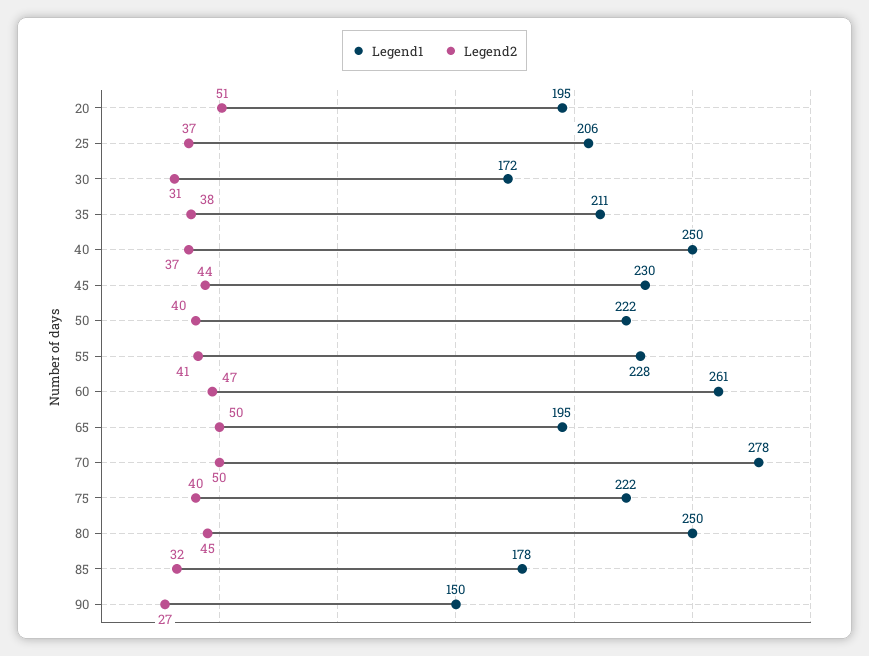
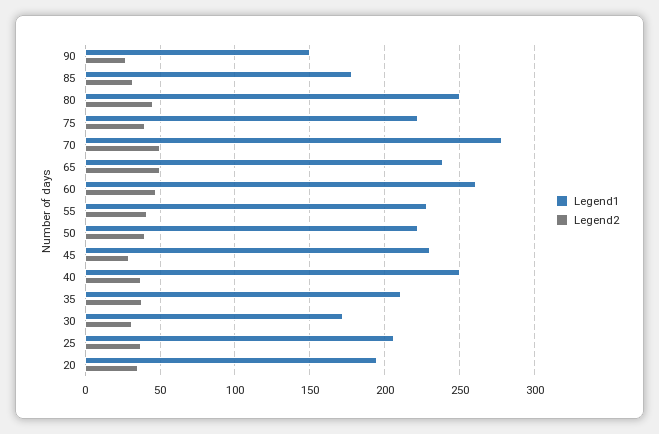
Legend2, 20: 51 -> 35
Legend2, 45: 44 -> 30
Legend1, 65: 195 -> 240

